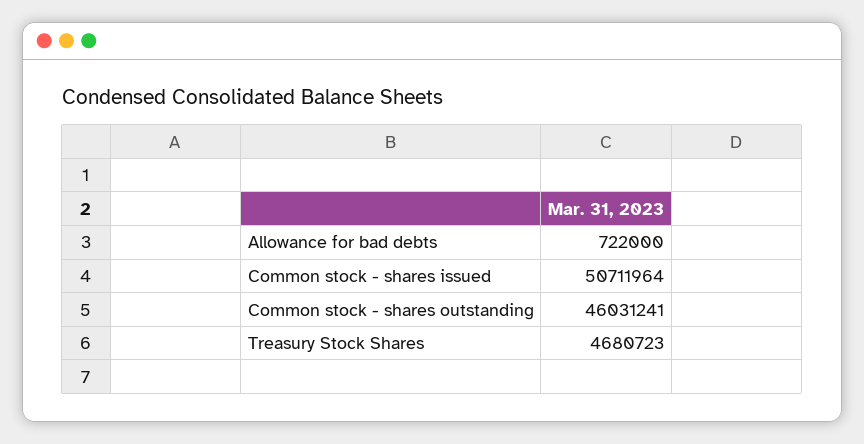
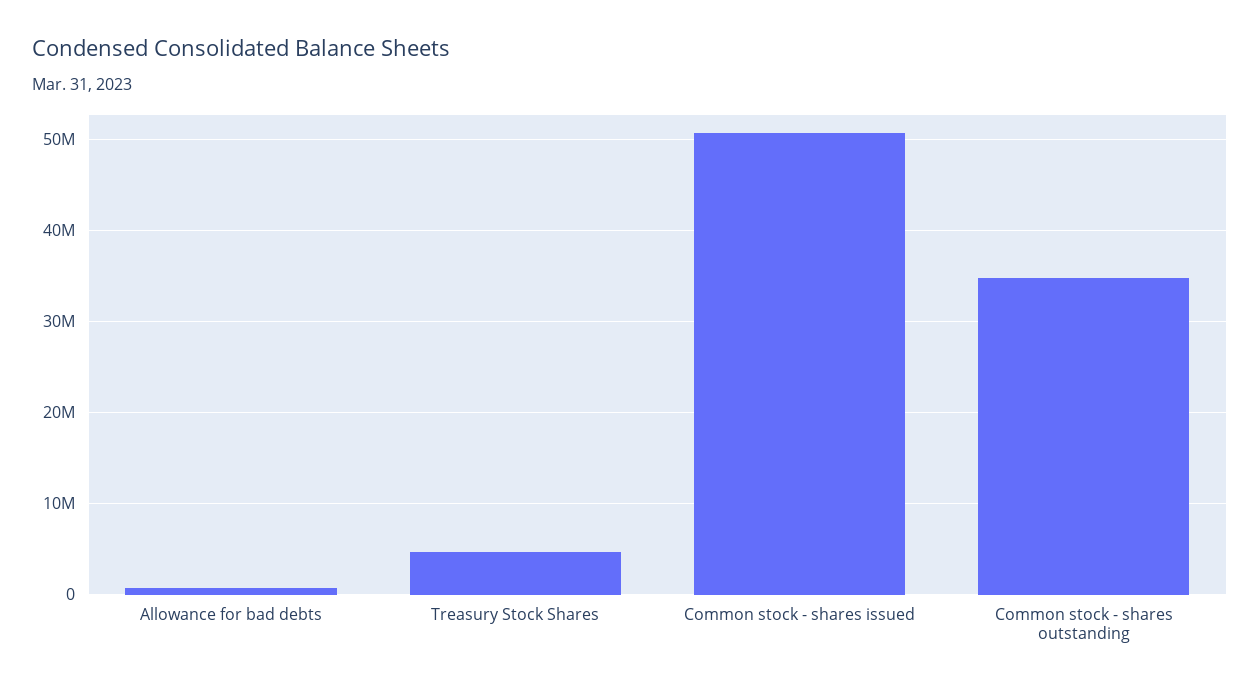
Common stock - shares outstanding: 46031241 -> 35000000

